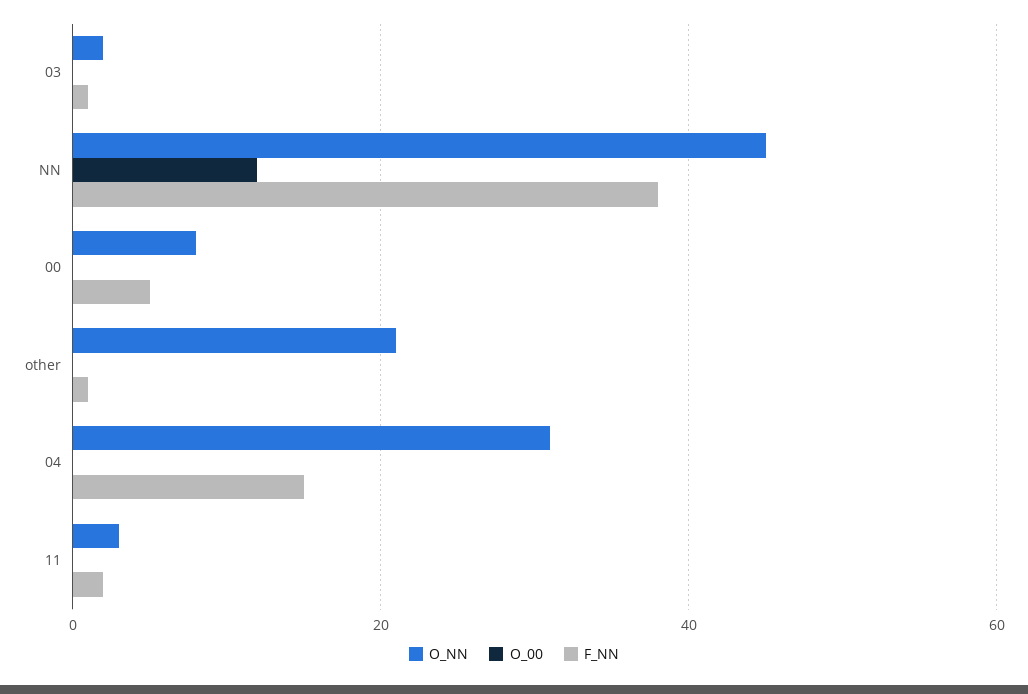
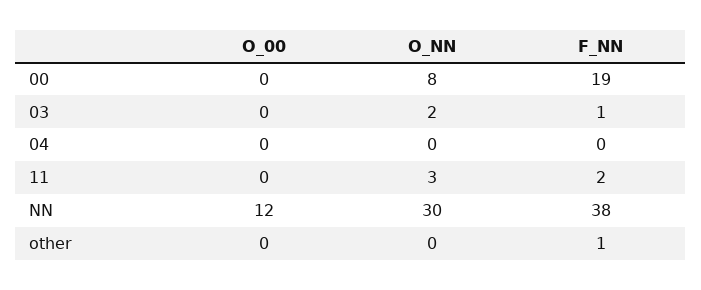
O_NN, NN: 45 -> 30
F_NN, 00: 5 -> 19
O_NN, other: 20 -> 0
O_NN, 04: 30 -> 0
F_NN, 04: 15 -> 0

